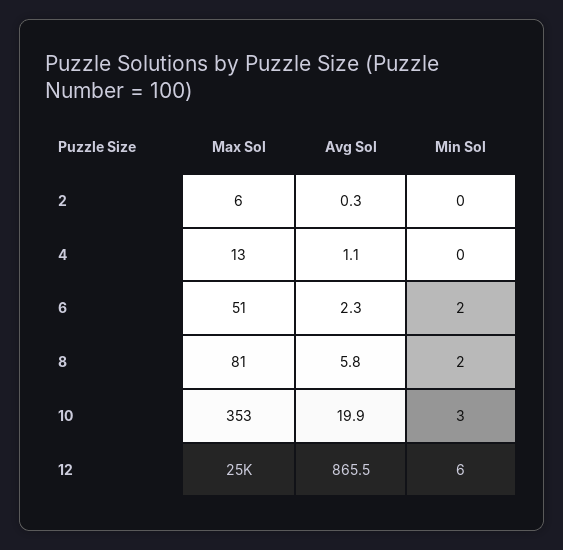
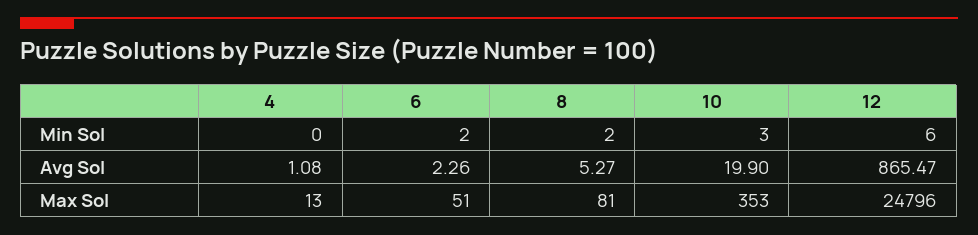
Max Sol, 2: 6 -> none
Avg Sol, 2: 0.3 -> none
Min Sol, 2: 0 -> none
Avg Sol, 8: 5.8 -> 5.27

